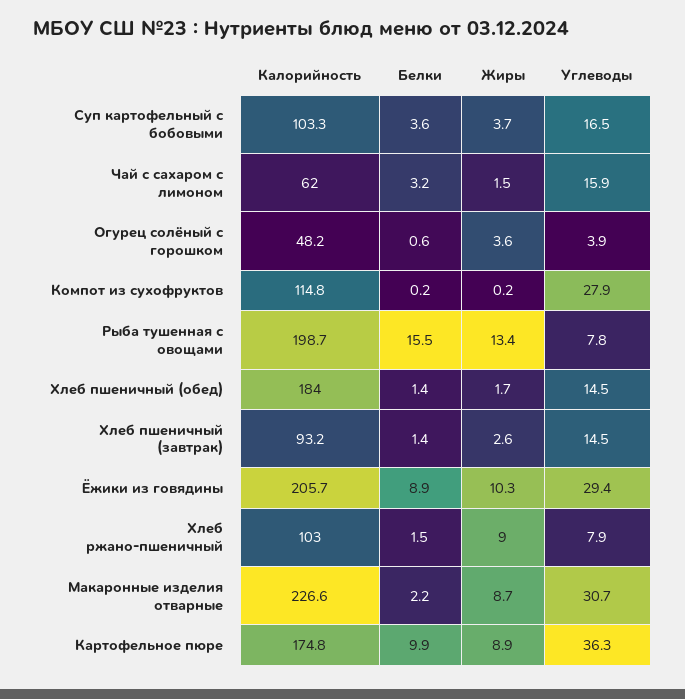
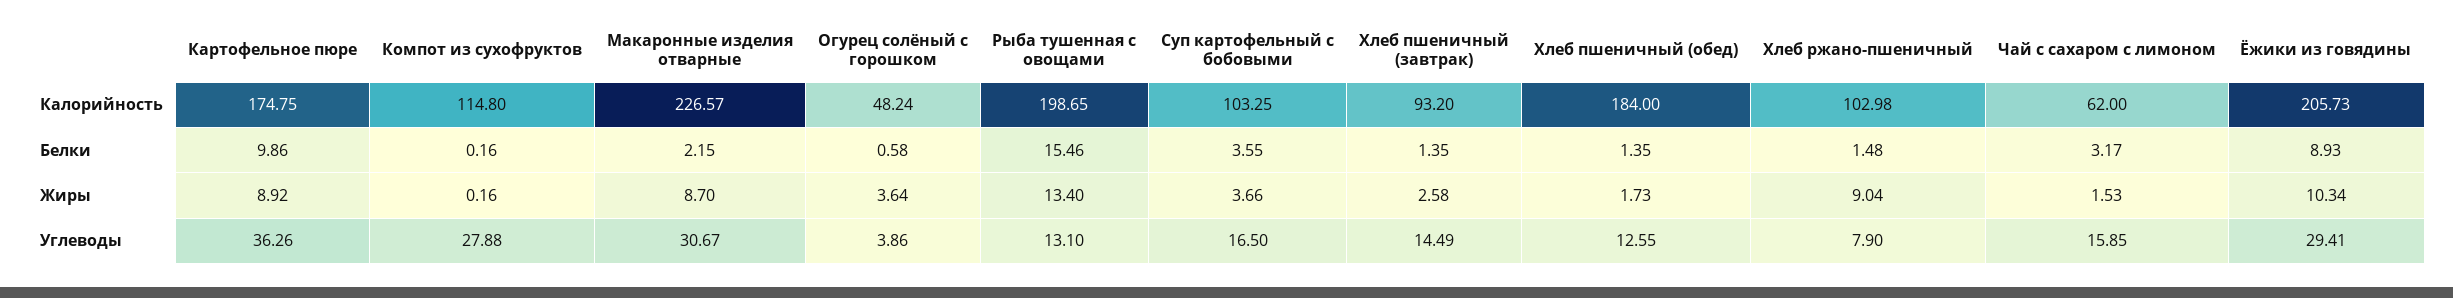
Углеводы, Рыба тушенная с овощами: 7.8 -> 13.1
Углеводы, Хлеб пшеничный (обед): 14.5 -> 12.55

